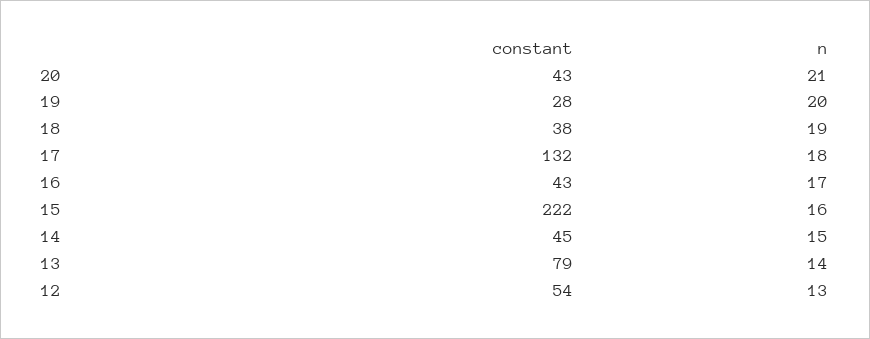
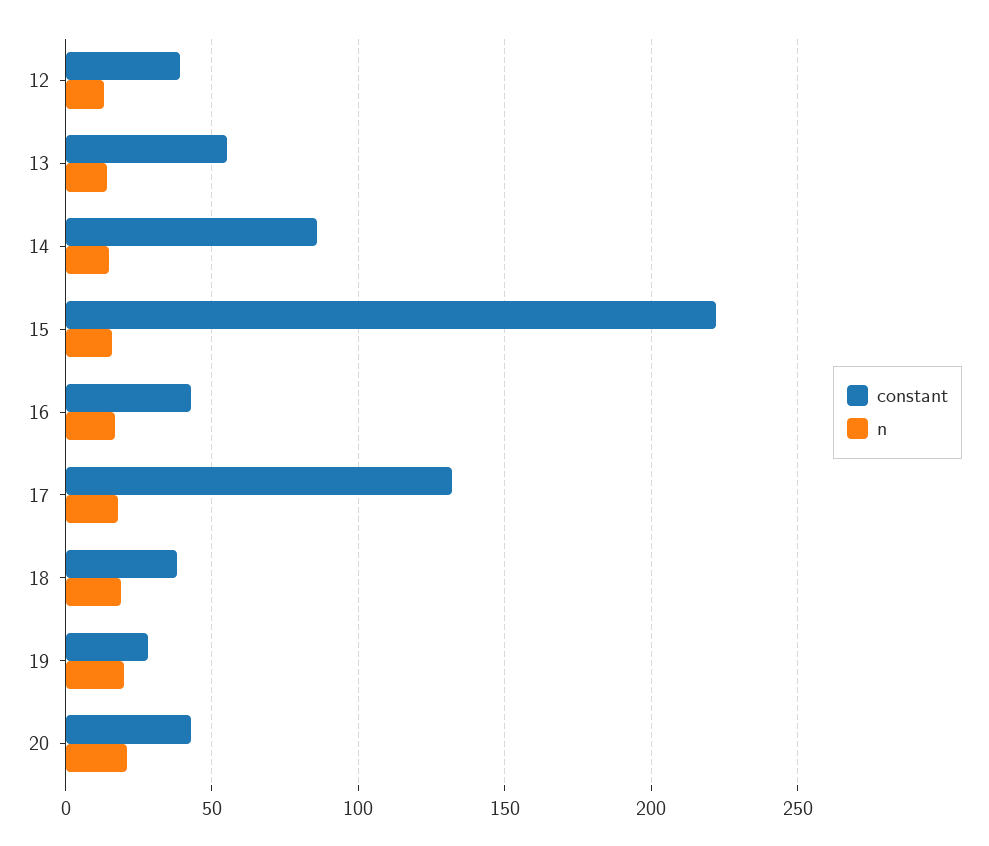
constant, 14: 45 -> 85
constant, 13: 79 -> 55
constant, 12: 54 -> 40

